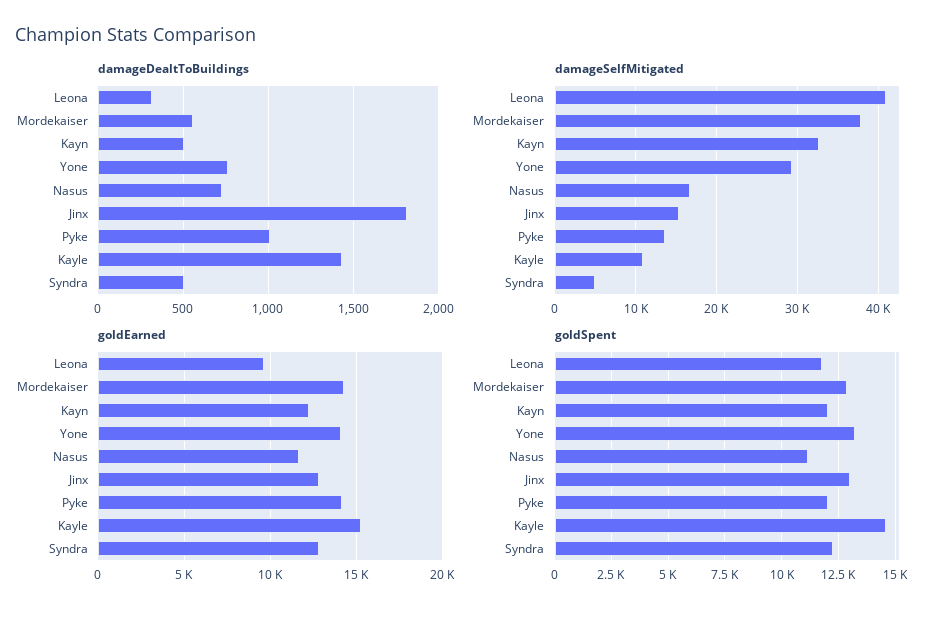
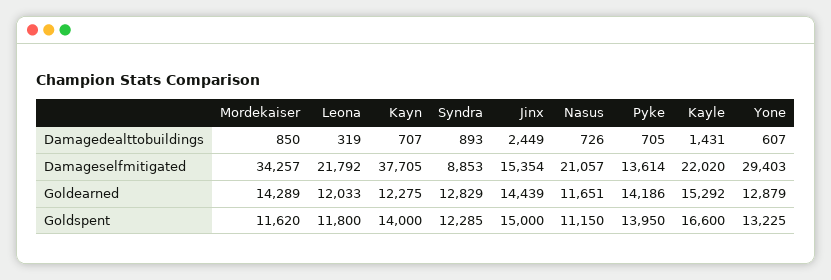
damageDealtToBuildings, Mordekaiser: 550 -> 850
damageDealtToBuildings, Kayn: 500 -> 707
damageDealtToBuildings, Yone: 750 -> 607
damageDealtToBuildings, Jinx: 1800 -> 2449
damageDealtToBuildings, Pyke: 1000 -> 705
damageDealtToBuildings, Syndra: 500 -> 893
damageSelfMitigated, Leona: 41000 -> 21792
damageSelfMitigated, Mordekaiser: 38000 -> 34257
damageSelfMitigated, Kayn: 33000 -> 37705
damageSelfMitigated, Nasus: 17000 -> 21057
damageSelfMitigated, Kayle: 11000 -> 22020
damageSelfMitigated, Syndra: 5000 -> 8853
goldEarned, Leona: 9500 -> 12033
goldEarned, Yone: 14000 -> 12879
goldEarned, Jinx: 13000 -> 14439
goldSpent, Mordekaiser: 13000 -> 11620
goldSpent, Kayn: 12000 -> 14000
goldSpent, Jinx: 13000 -> 15000
goldSpent, Pyke: 12000 -> 13950
goldSpent, Kayle: 14500 -> 16600

